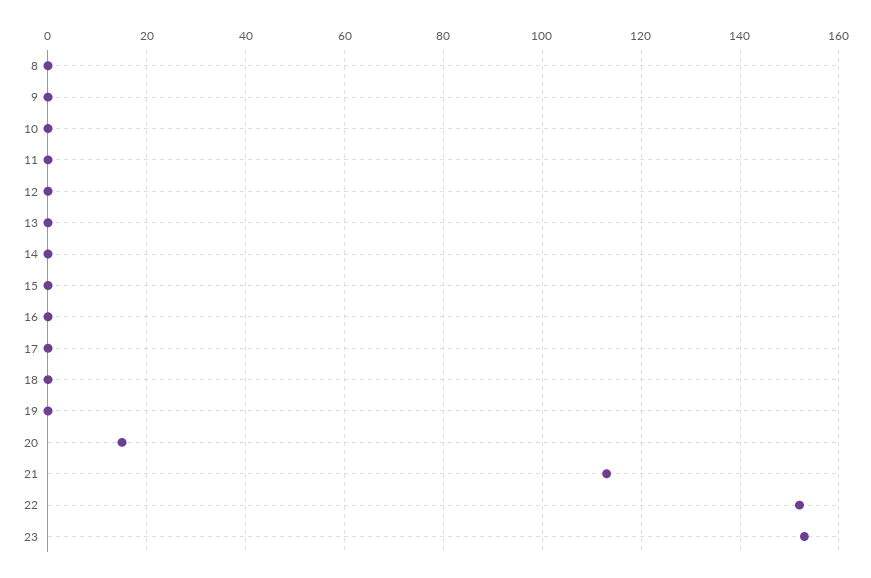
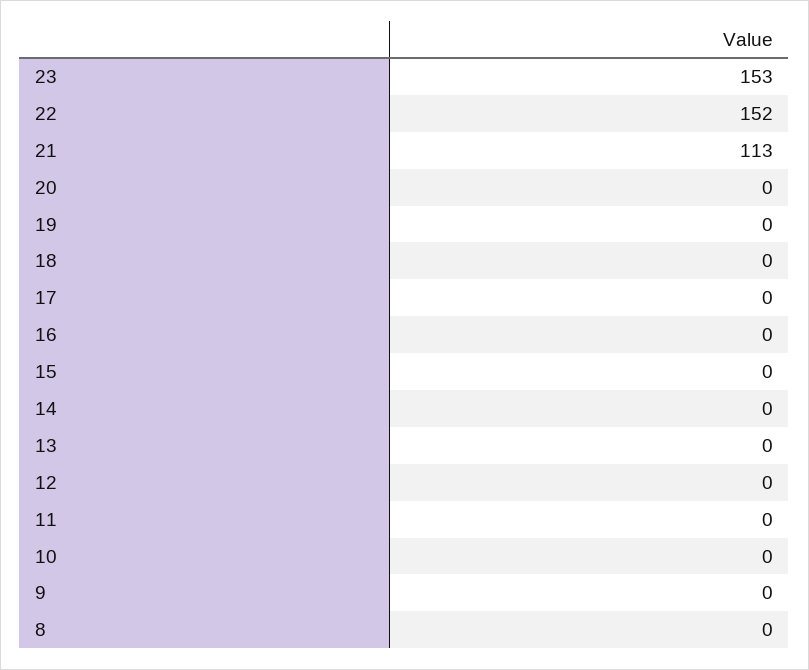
20: 15 -> 0

